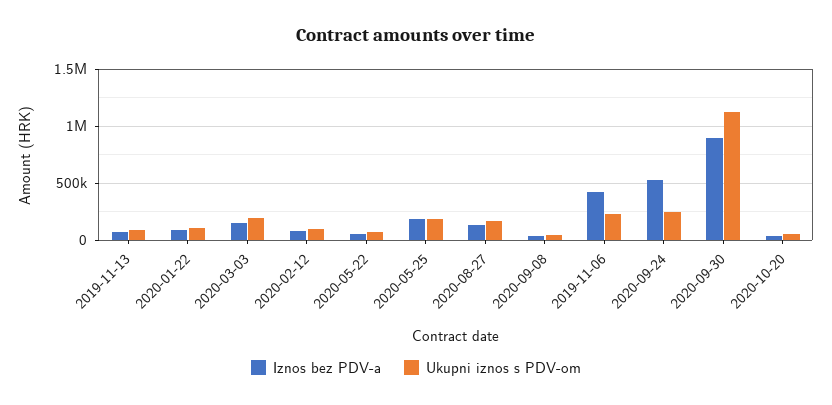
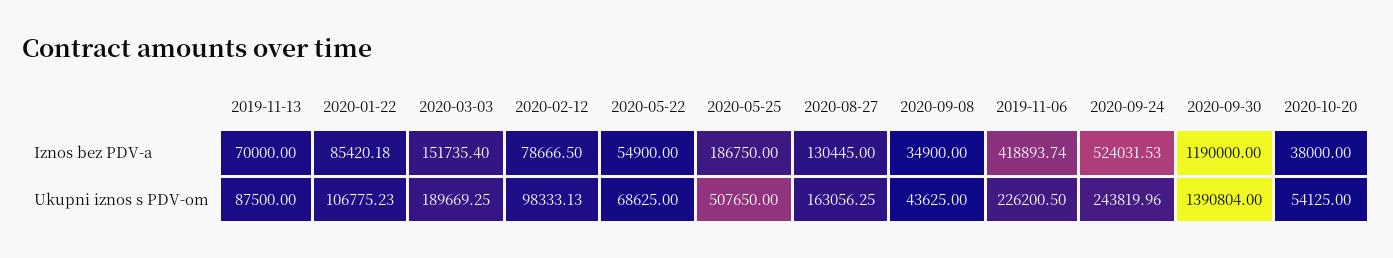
Ukupni iznos s PDV-om, 2020-05-25: 200000 -> 507650
Iznos bez PDV-a, 2020-09-30: 900000 -> 1190000
Ukupni iznos s PDV-om, 2020-09-30: 1100000 -> 1390804

